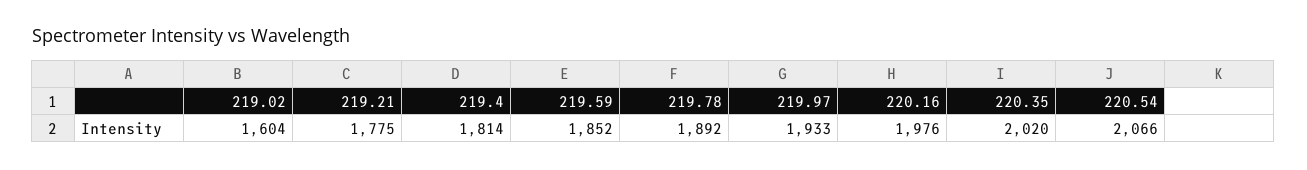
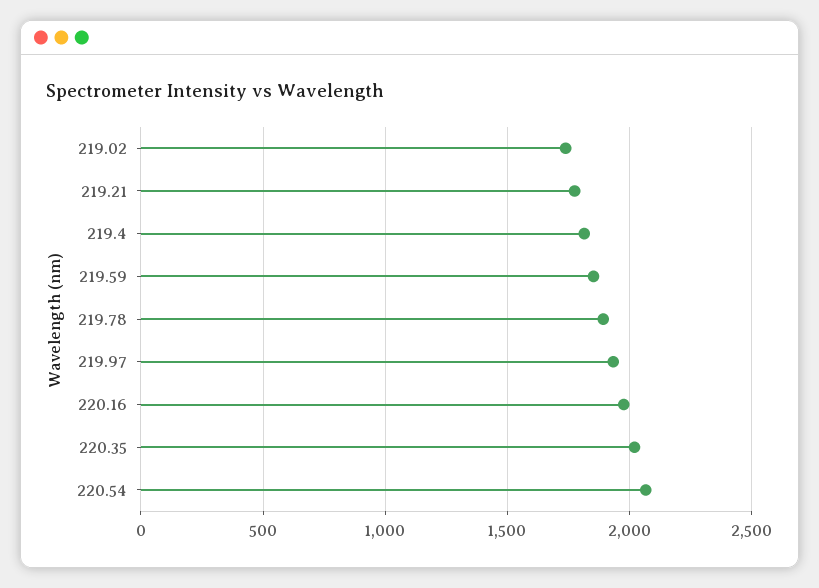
219.02: 1604 -> 1750

